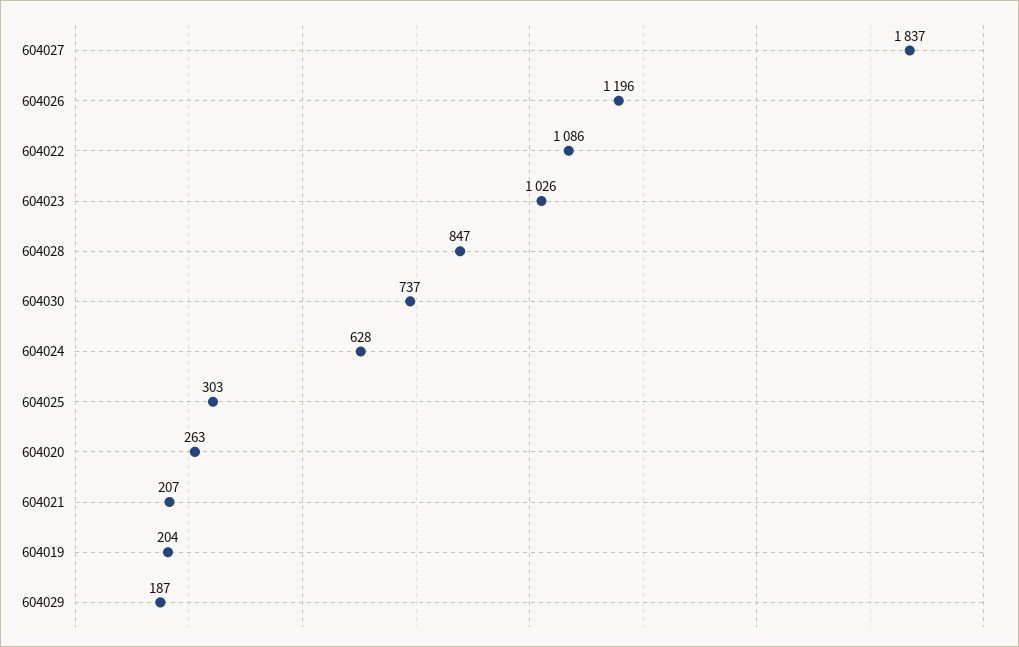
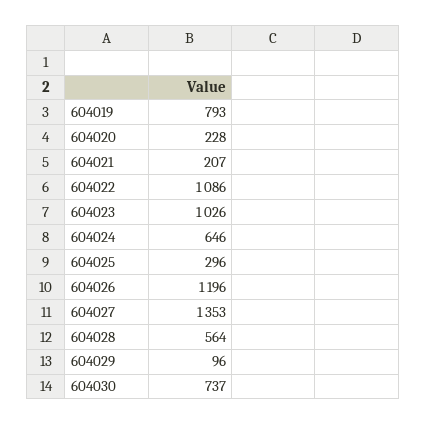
604027: 1837 -> 1353
604028: 847 -> 564
604024: 628 -> 646
604025: 303 -> 296
604020: 263 -> 228
604019: 204 -> 793
604029: 187 -> 96

